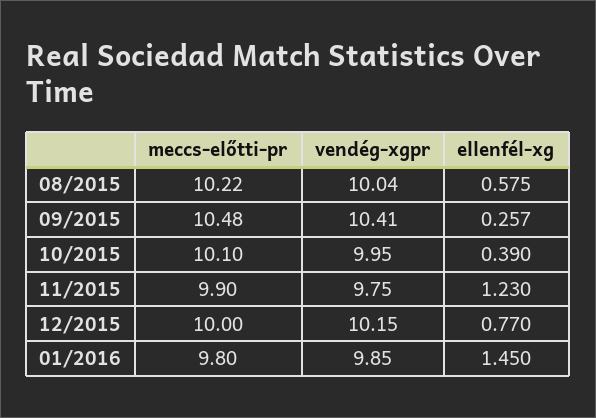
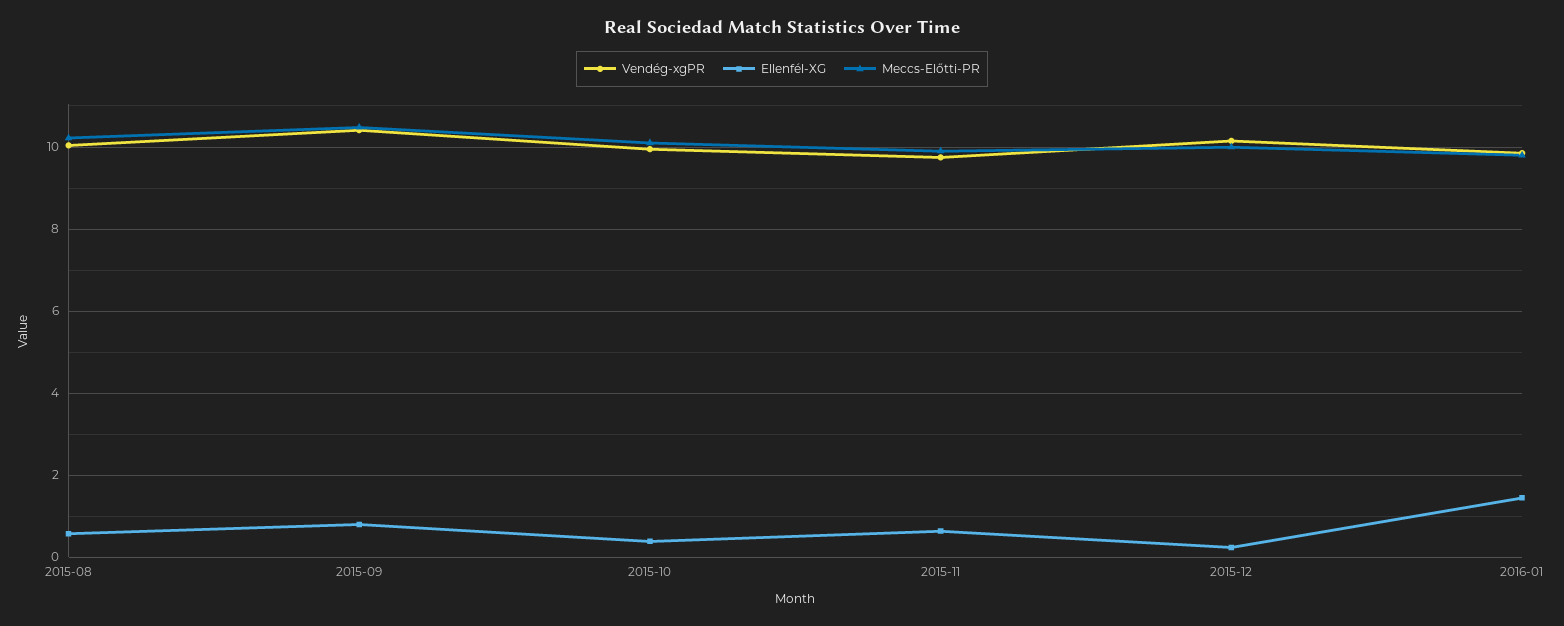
ellenfél-xg, 09/2015: 0.257 -> 0.8
ellenfél-xg, 11/2015: 1.23 -> 0.6
ellenfél-xg, 12/2015: 0.77 -> 0.2

